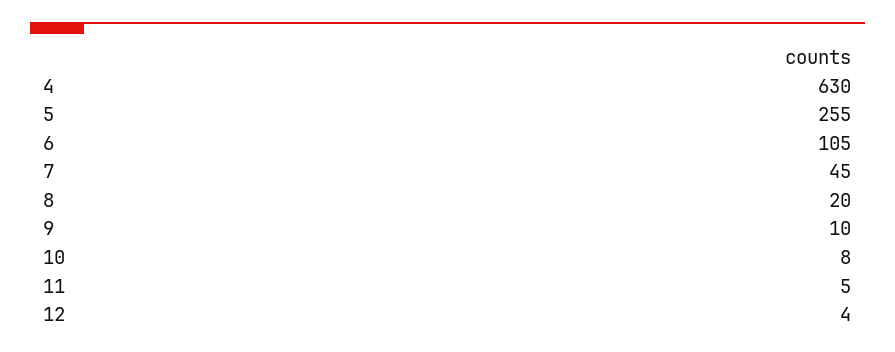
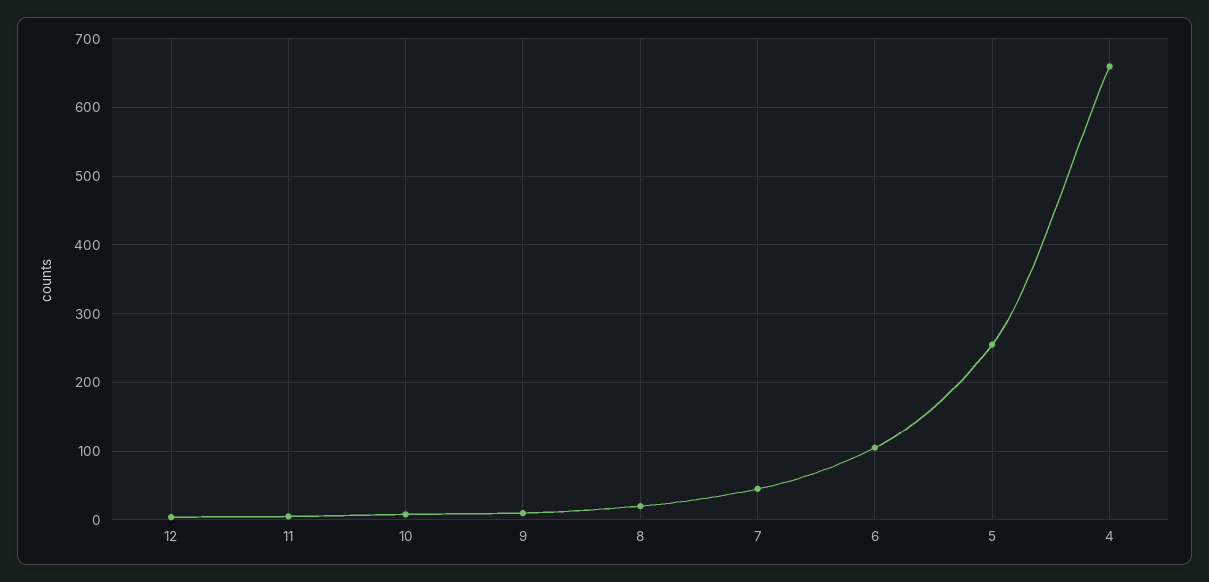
4: 630 -> 660

